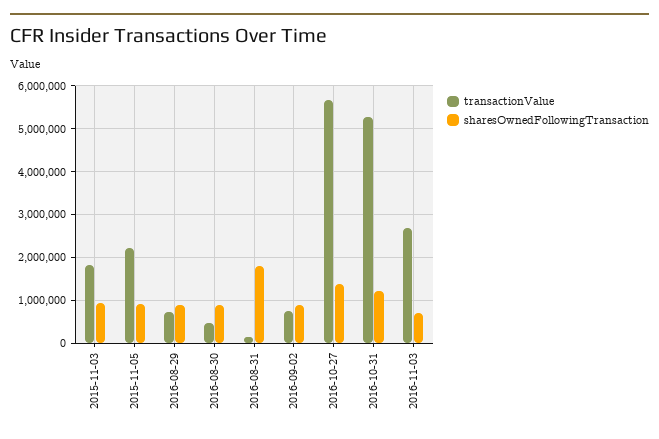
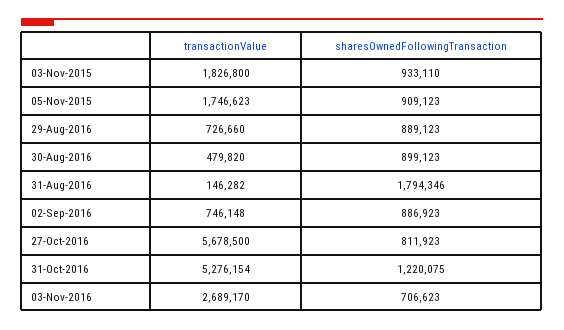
transactionValue, 2015-11-05: 2200000 -> 1746623
sharesOwnedFollowingTransaction, 2016-10-27: 1400000 -> 811923

